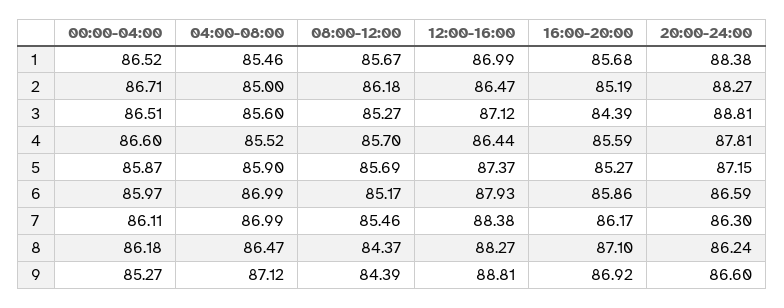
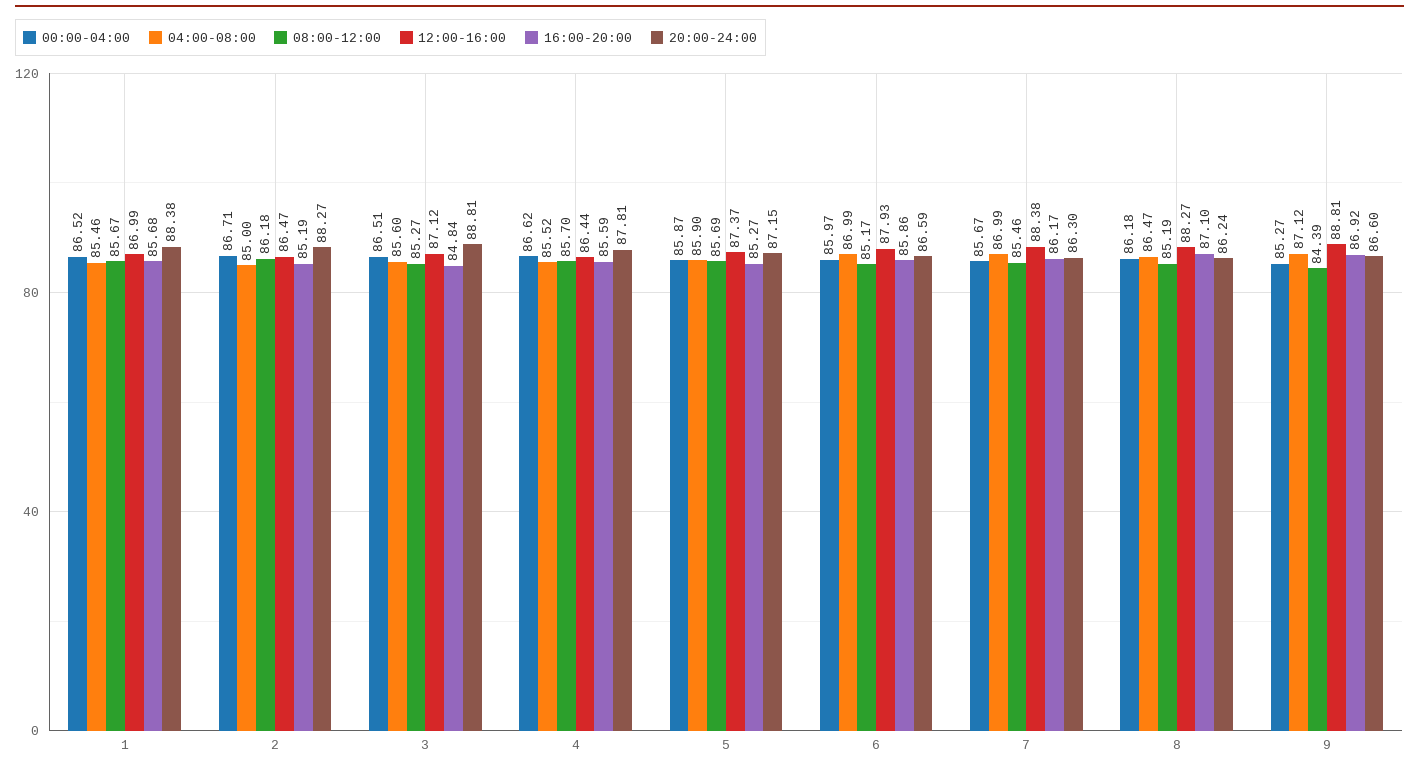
16:00-20:00, 3: 84.39 -> 84.84
00:00-04:00, 4: 86.6 -> 86.62
00:00-04:00, 7: 86.11 -> 85.67
08:00-12:00, 8: 84.37 -> 85.19

